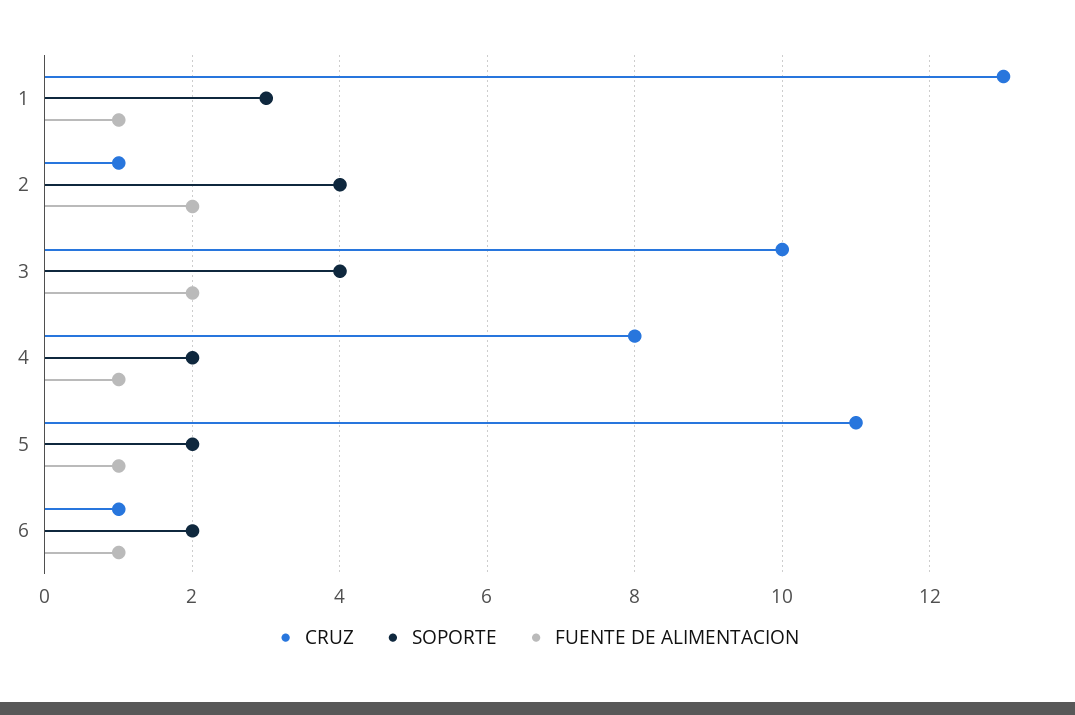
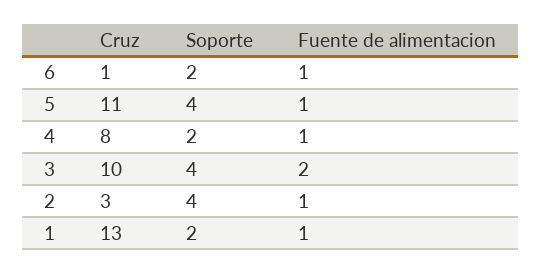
SOPORTE, 1: 3 -> 2
CRUZ, 2: 1 -> 3
FUENTE DE ALIMENTACION, 2: 2 -> 1
SOPORTE, 5: 2 -> 4

